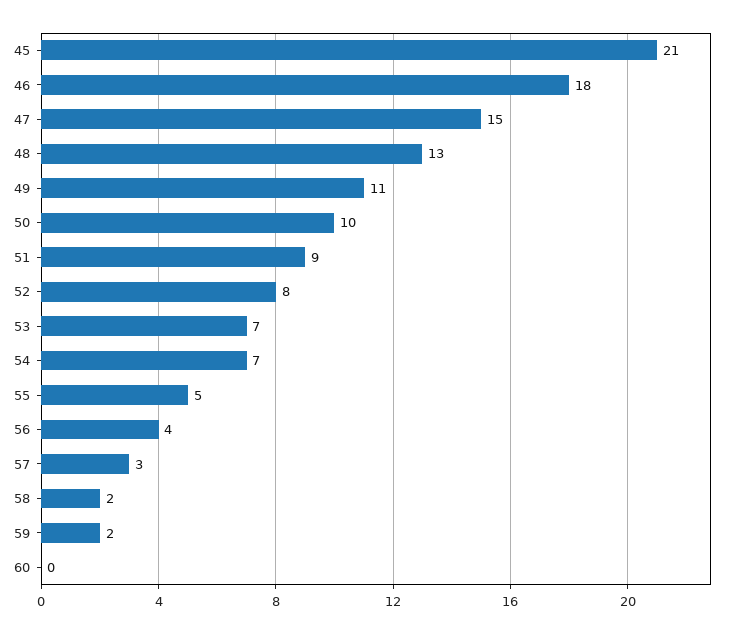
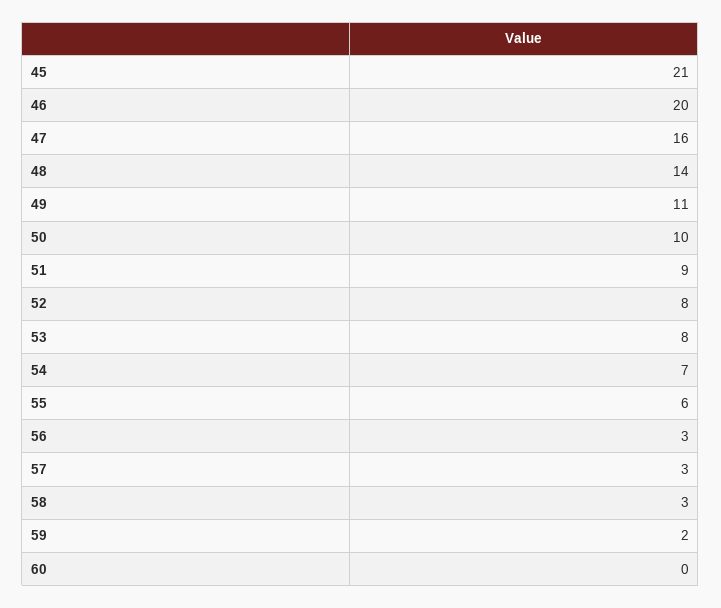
46: 18 -> 20
47: 15 -> 16
48: 13 -> 14
53: 7 -> 8
55: 5 -> 6
56: 4 -> 3
58: 2 -> 3

